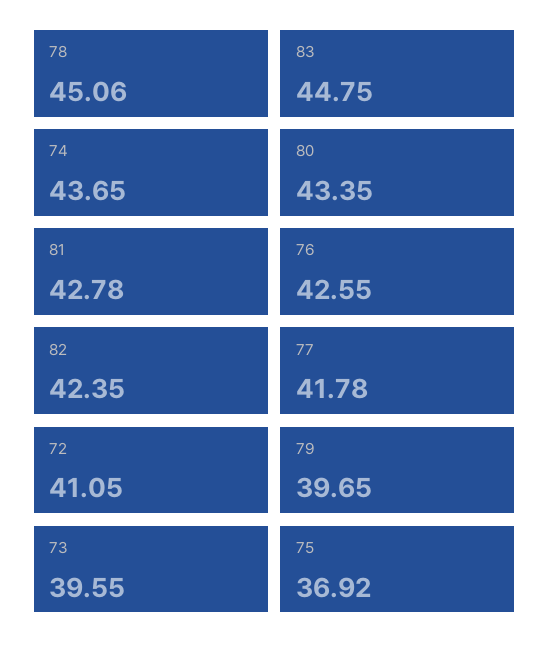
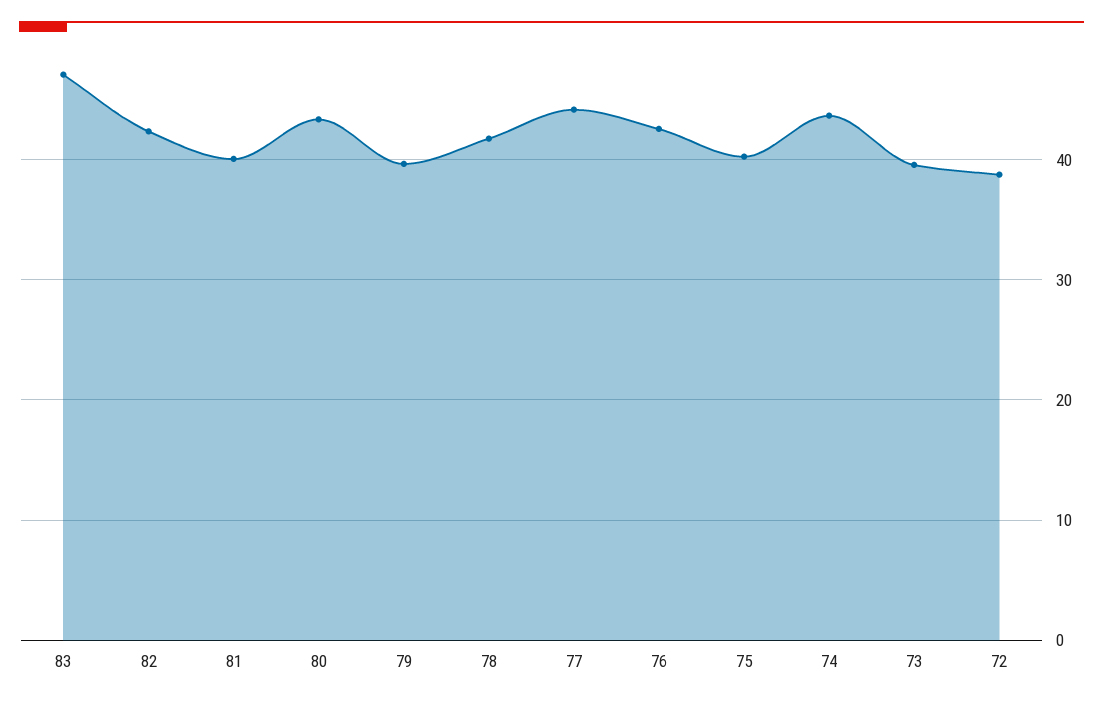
78: 45.06 -> 42
83: 44.75 -> 47
81: 42.78 -> 40
77: 41.78 -> 44
72: 41.05 -> 39
75: 36.92 -> 40

